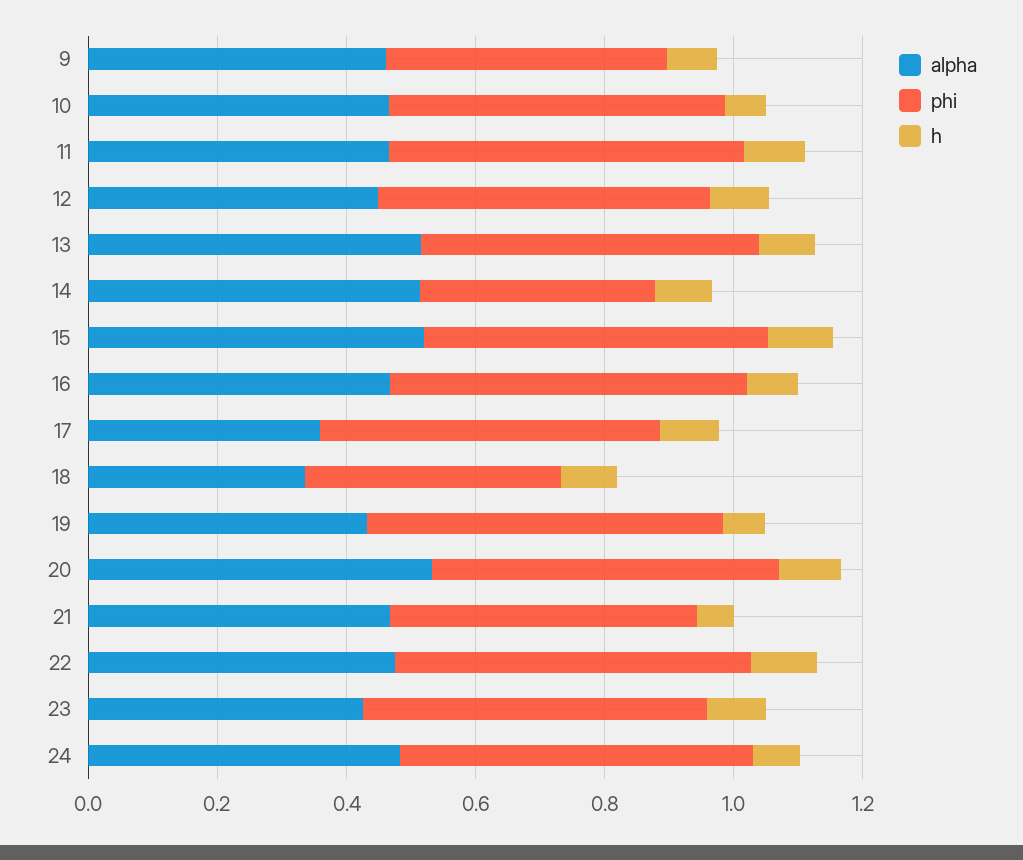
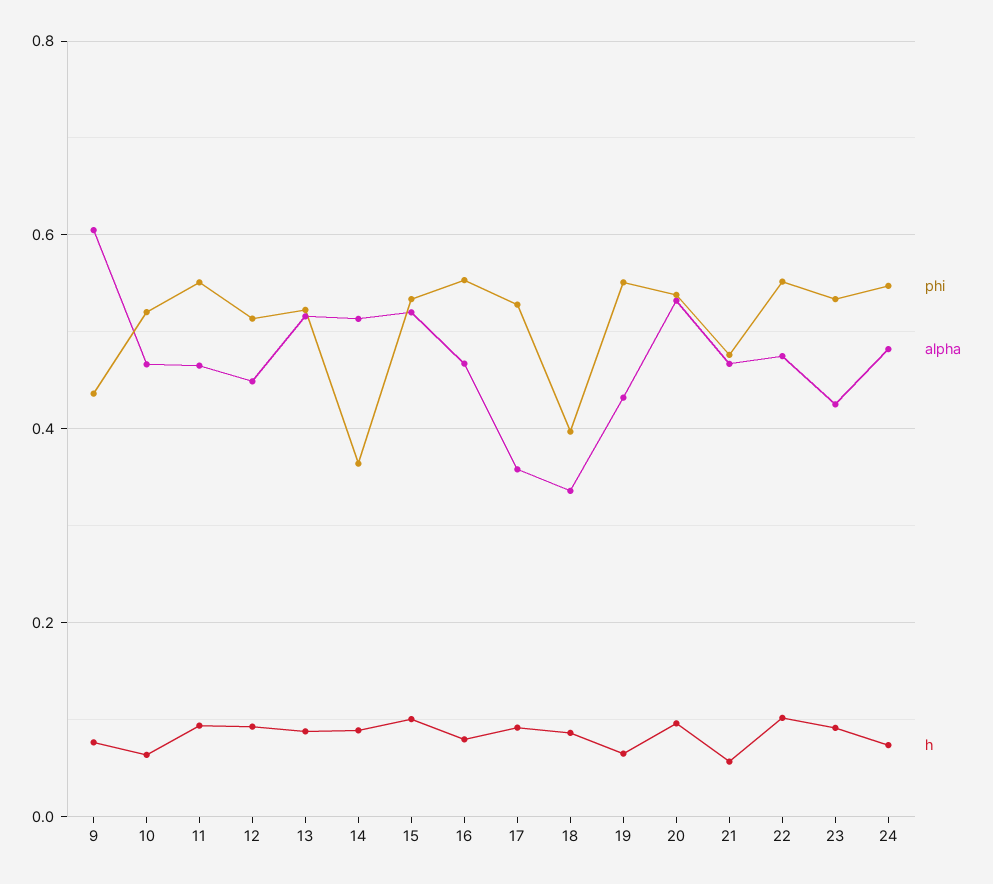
alpha, 9: 0.45 -> 0.6

